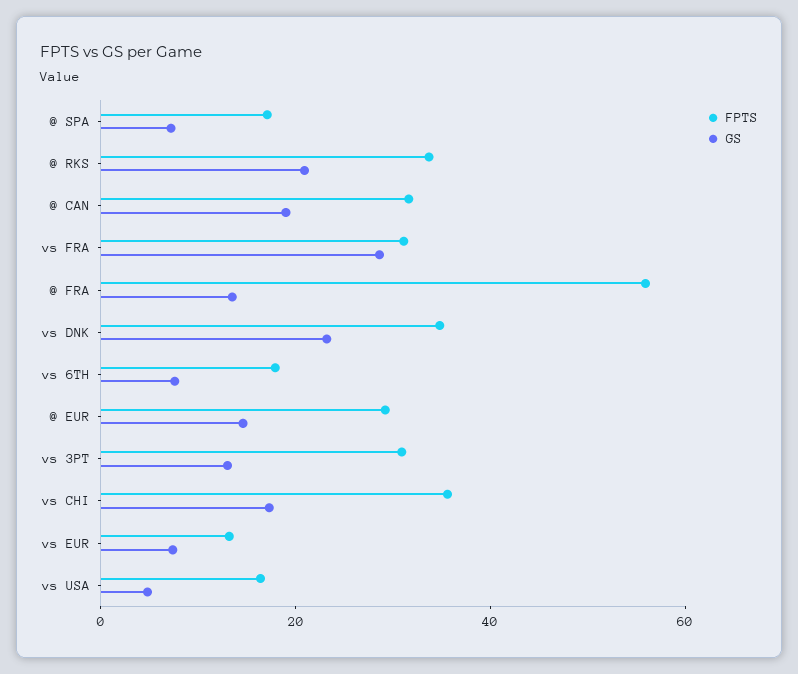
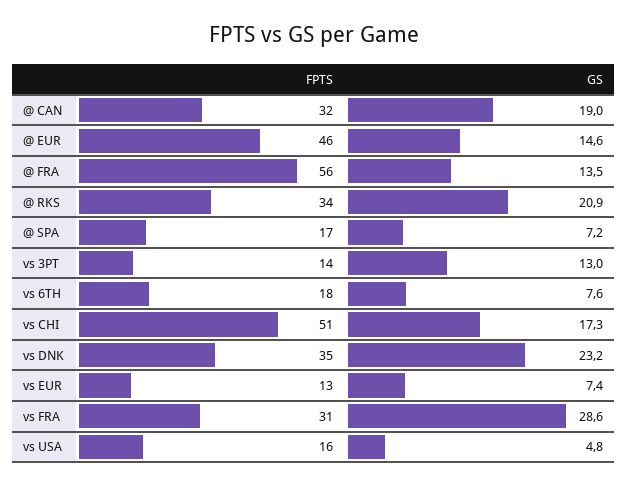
FPTS, @ EUR: 30 -> 46
FPTS, vs 3PT: 30 -> 14
FPTS, vs CHI: 35 -> 51

